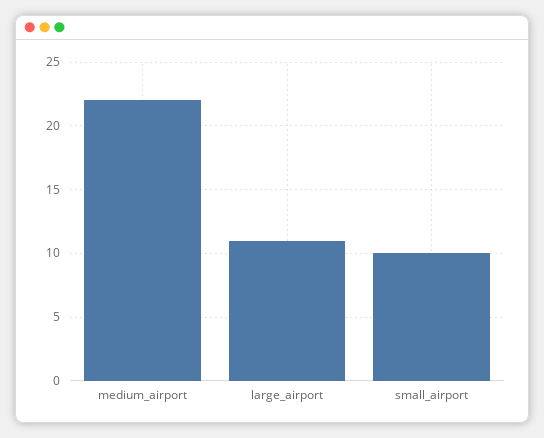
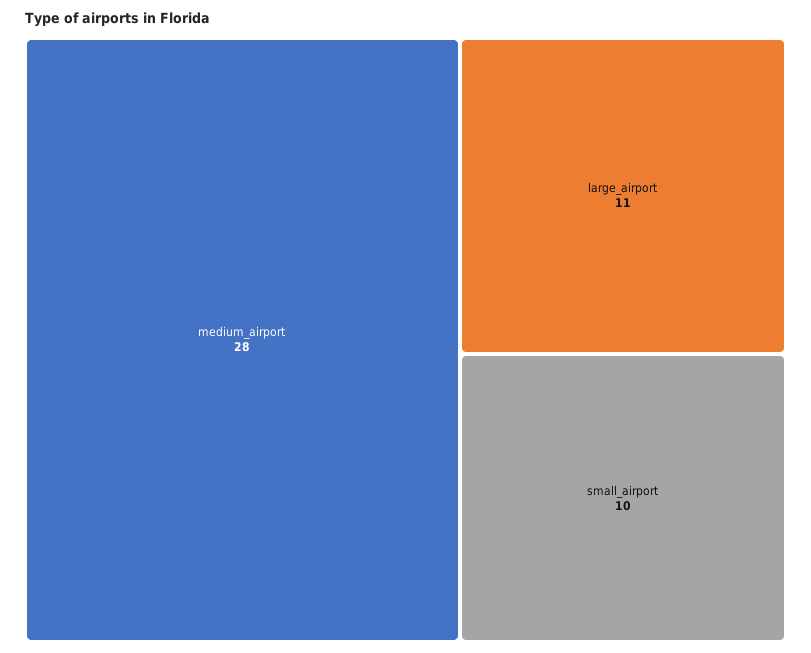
medium_airport: 22 -> 28

